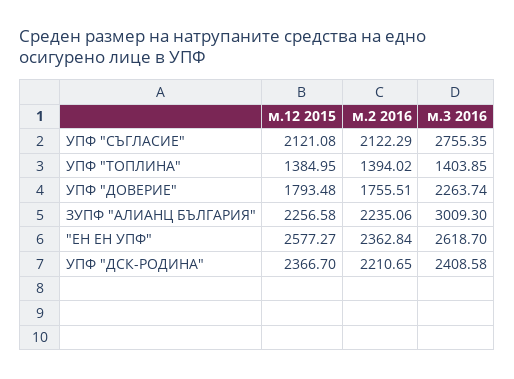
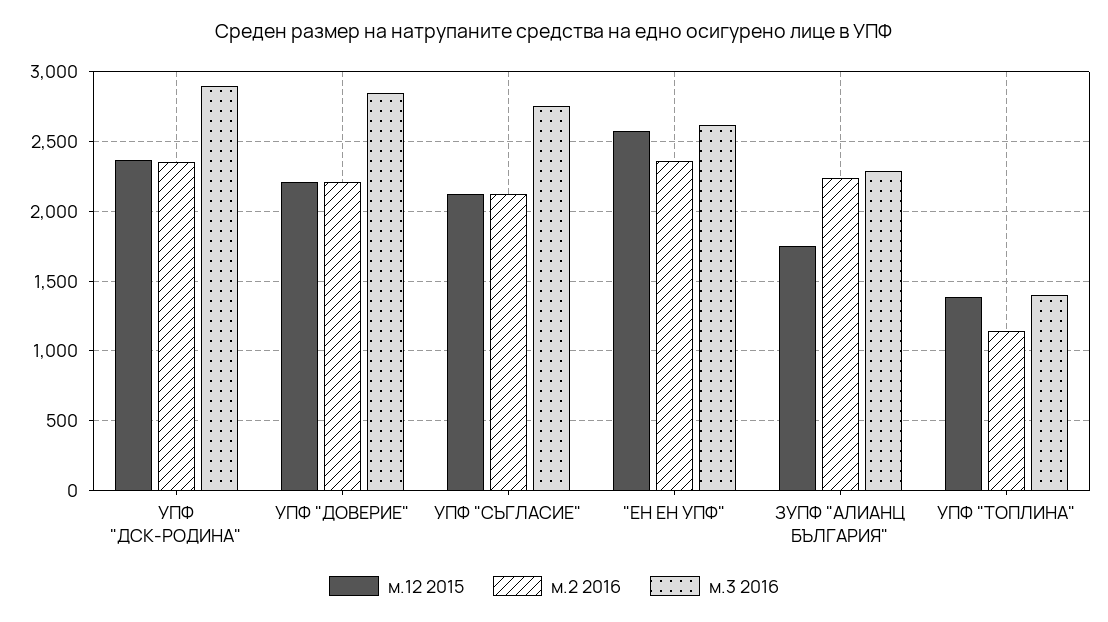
м.2 2016, УПФ "ТОПЛИНА": 1394.02 -> 1150
м.12 2015, УПФ "ДОВЕРИЕ": 1793.48 -> 2200
м.2 2016, УПФ "ДОВЕРИЕ": 1755.51 -> 2200
м.3 2016, УПФ "ДОВЕРИЕ": 2263.74 -> 2850
м.12 2015, ЗУПФ "АЛИАНЦ БЪЛГАРИЯ": 2256.58 -> 1750
м.3 2016, ЗУПФ "АЛИАНЦ БЪЛГАРИЯ": 3009.3 -> 2300
м.2 2016, УПФ "ДСК-РОДИНА": 2210.65 -> 2350
м.3 2016, УПФ "ДСК-РОДИНА": 2408.58 -> 2900

